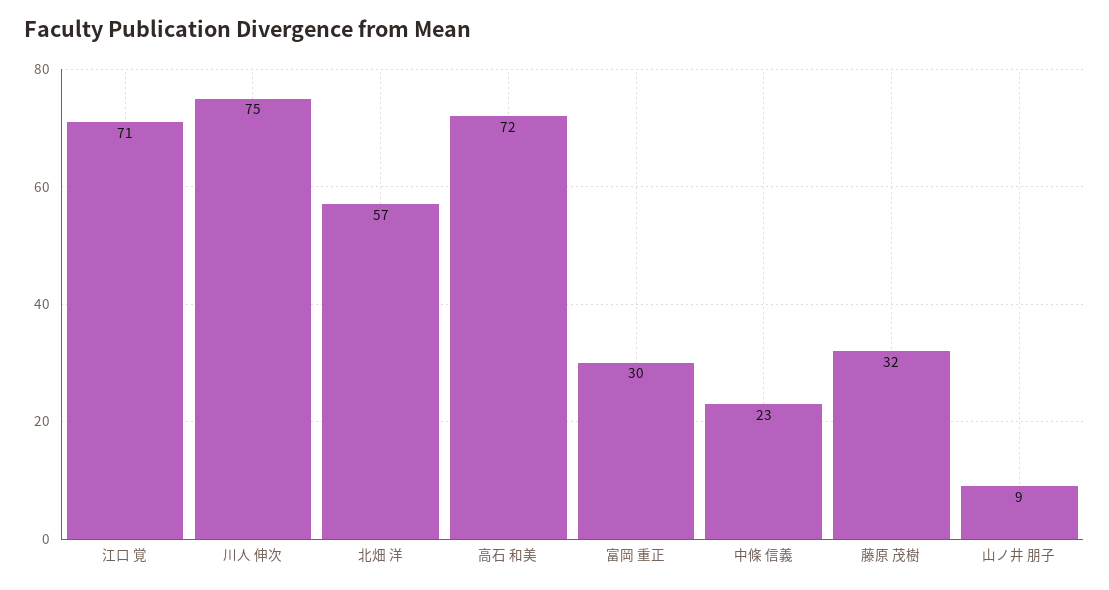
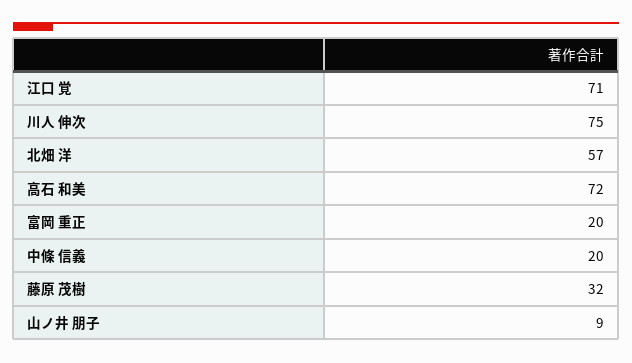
富岡 重正: 30 -> 20
中條 信義: 23 -> 20

